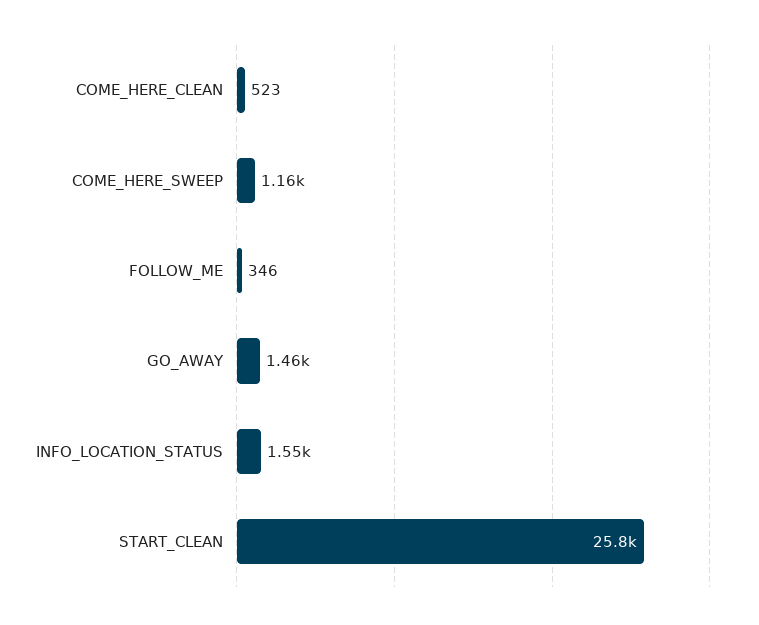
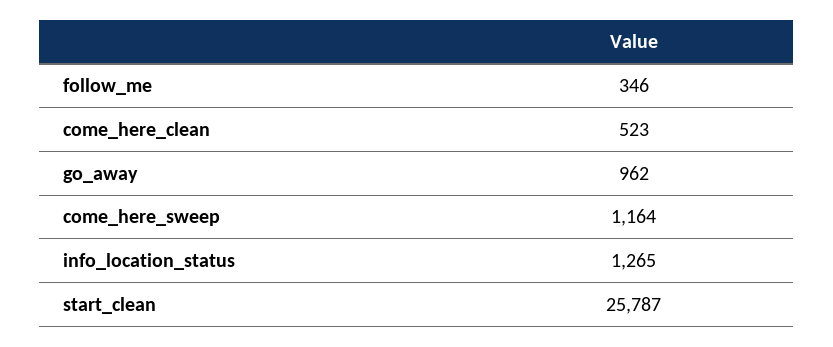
GO_AWAY: 1460 -> 962
INFO_LOCATION_STATUS: 1550 -> 1265

